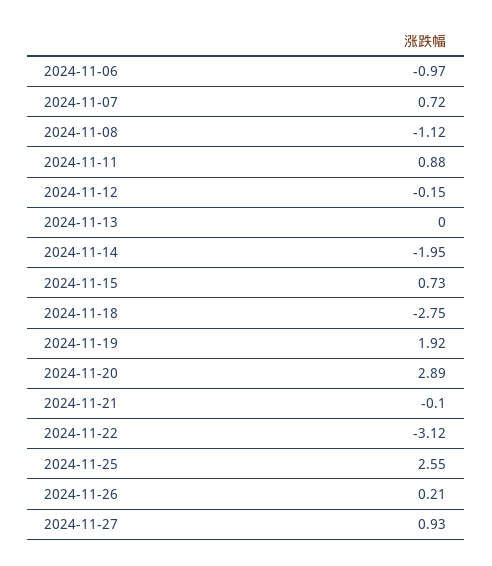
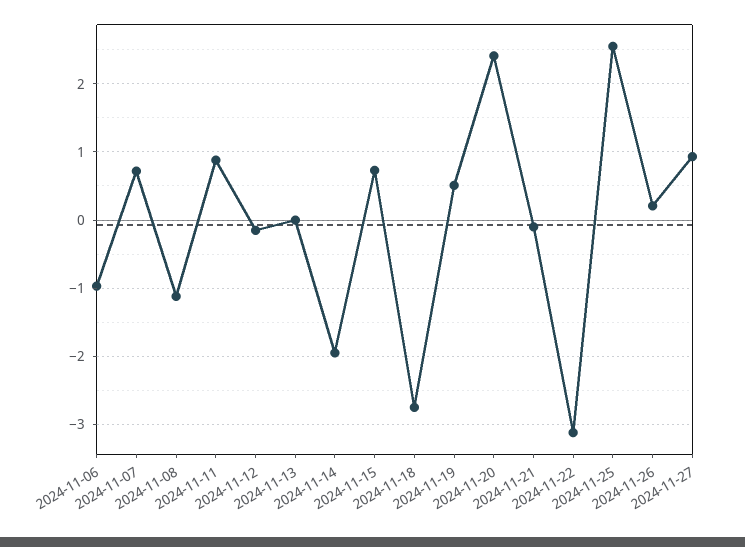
2024-11-19: 1.92 -> 0.5
2024-11-20: 2.89 -> 2.4

